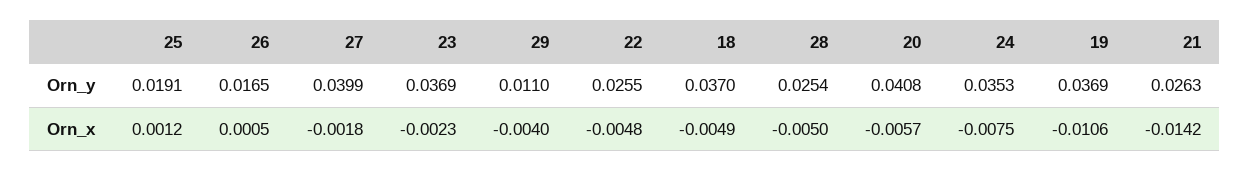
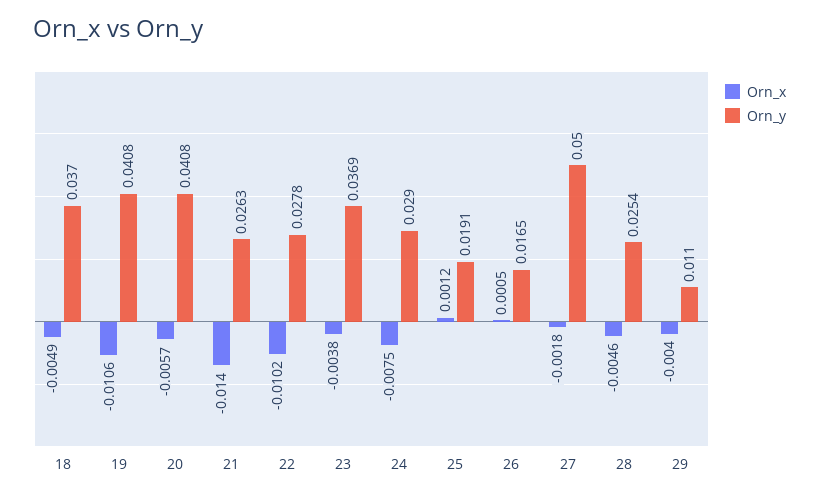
Orn_y, 27: 0.0399 -> 0.05
Orn_y, 22: 0.0255 -> 0.0278
Orn_y, 24: 0.0353 -> 0.029
Orn_y, 19: 0.0369 -> 0.0408
Orn_x, 23: -0.0023 -> -0.0038
Orn_x, 22: -0.0048 -> -0.0102
Orn_x, 28: -0.005 -> -0.0046
Orn_x, 21: -0.0142 -> -0.014

